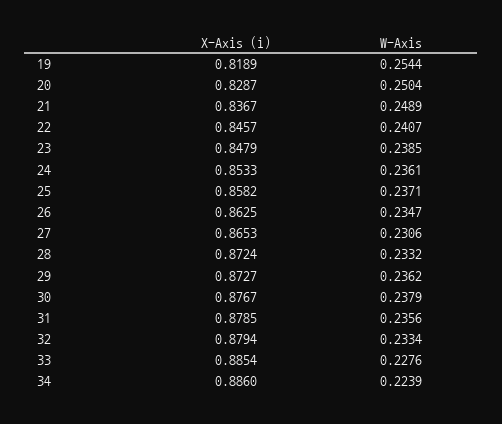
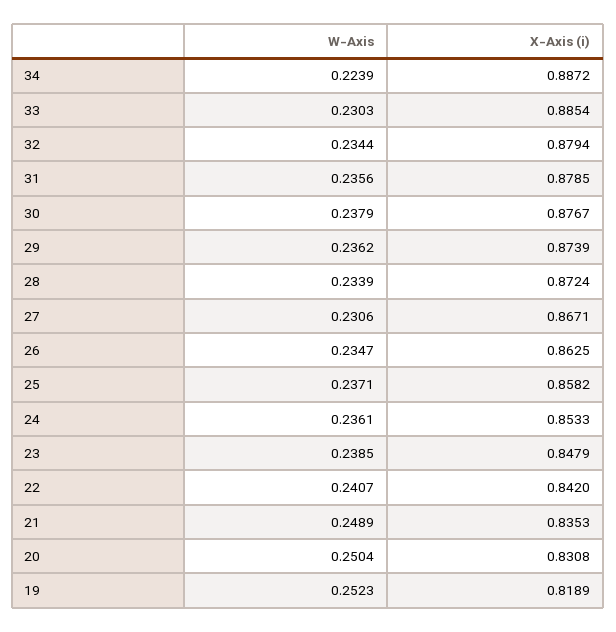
W-Axis, 19: 0.2544 -> 0.2523
X-Axis (i), 20: 0.8287 -> 0.8308
X-Axis (i), 21: 0.8367 -> 0.8353
X-Axis (i), 22: 0.8457 -> 0.842
X-Axis (i), 27: 0.8653 -> 0.8671
W-Axis, 28: 0.2332 -> 0.2339
X-Axis (i), 29: 0.8727 -> 0.8739
W-Axis, 32: 0.2334 -> 0.2344
W-Axis, 33: 0.2276 -> 0.2303
X-Axis (i), 34: 0.886 -> 0.8872

